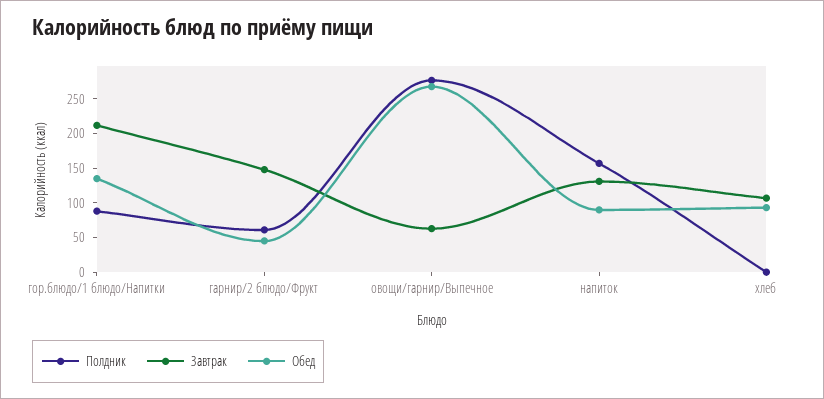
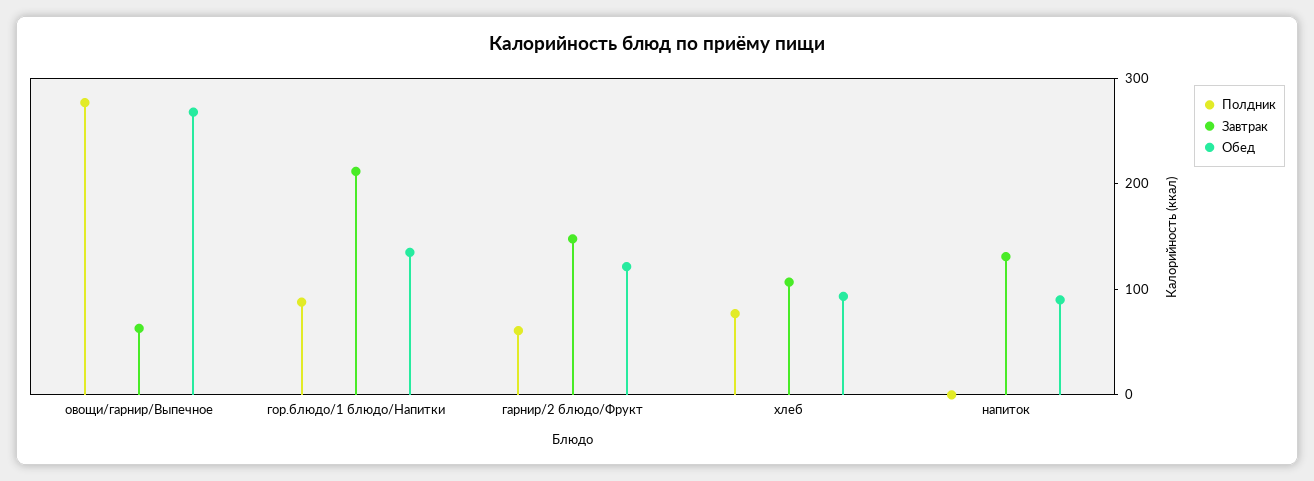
Обед, гарнир/2 блюдо/Фрукт: 50 -> 120
Полдник, напиток: 150 -> 0
Полдник, хлеб: 0 -> 80

